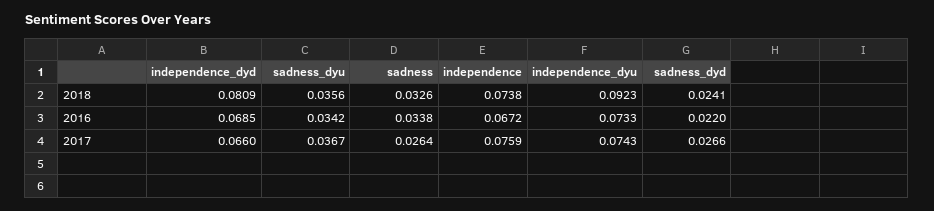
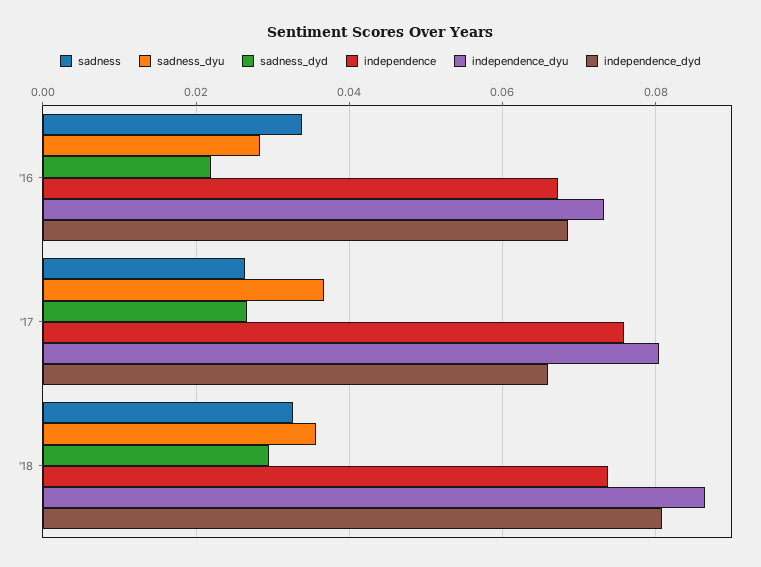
independence_dyu, 2018: 0.0923 -> 0.086
sadness_dyd, 2018: 0.0241 -> 0.03
sadness_dyu, 2016: 0.0342 -> 0.028
independence_dyu, 2017: 0.0743 -> 0.08

